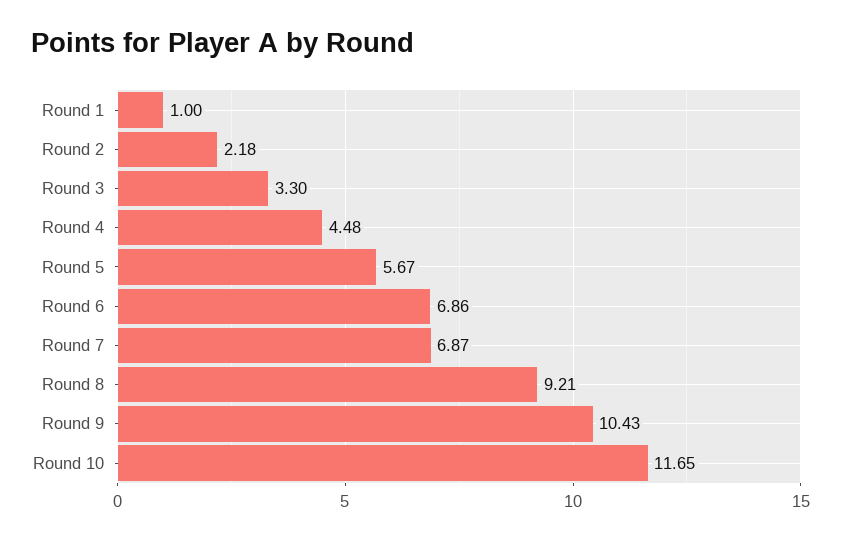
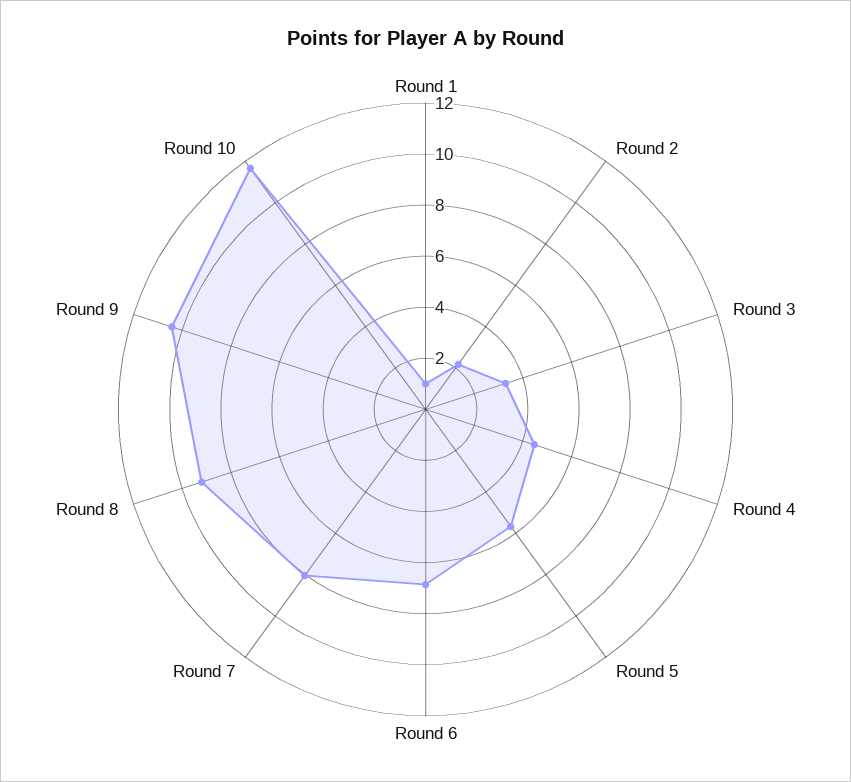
Round 7: 6.87 -> 8

